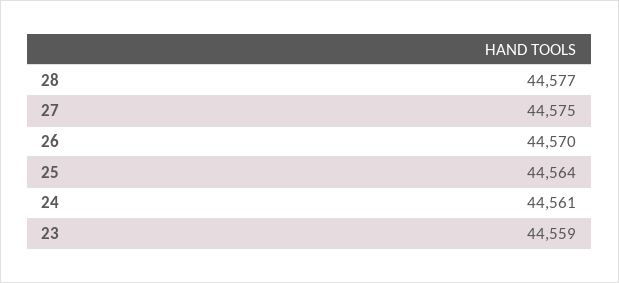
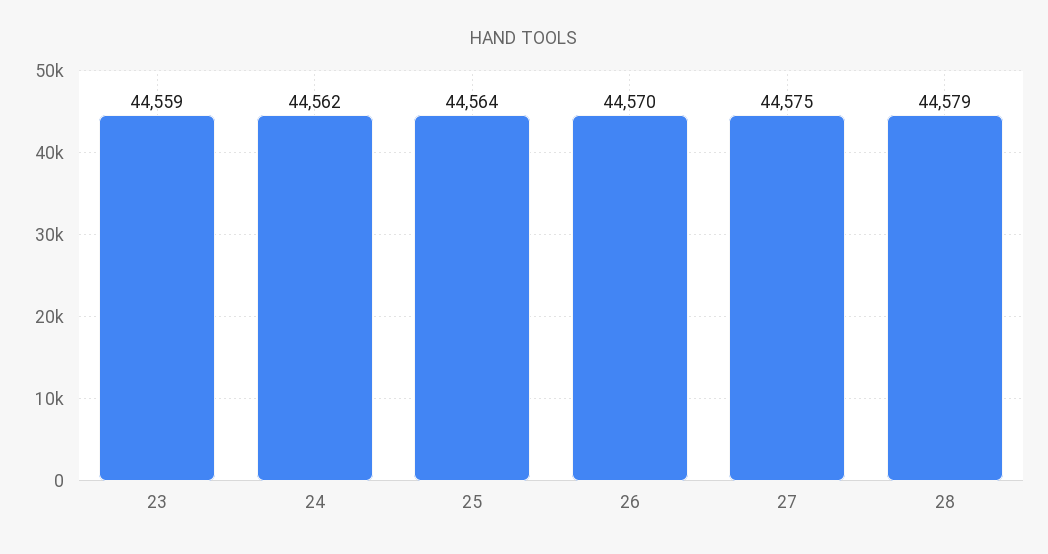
28: 44577 -> 44579
24: 44561 -> 44562

